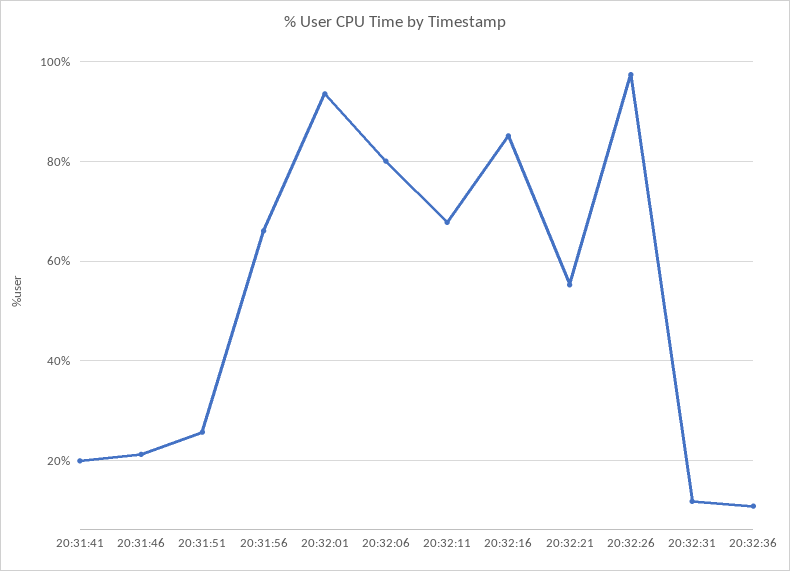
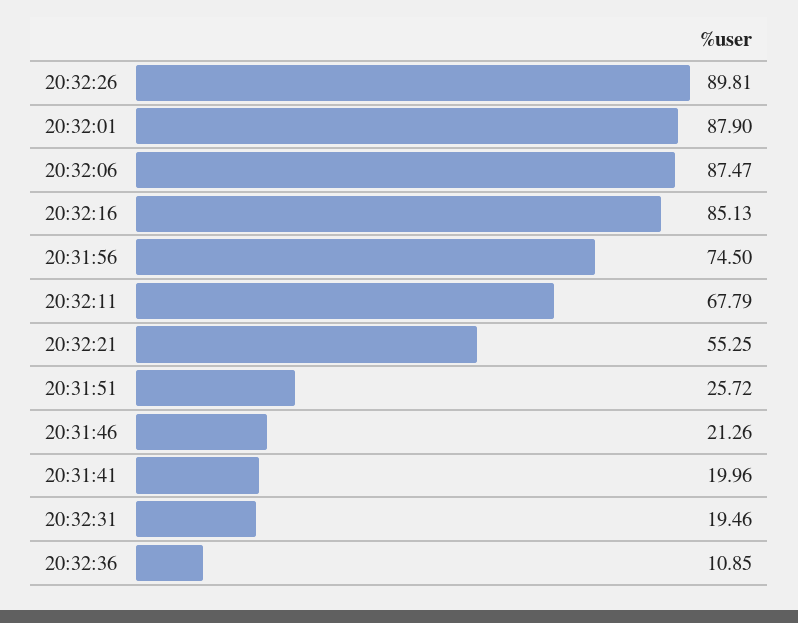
20:31:56: 66 -> 74.5
20:32:01: 94 -> 87.9
20:32:06: 80 -> 87.47
20:32:26: 98 -> 89.81
20:32:31: 12 -> 19.46

